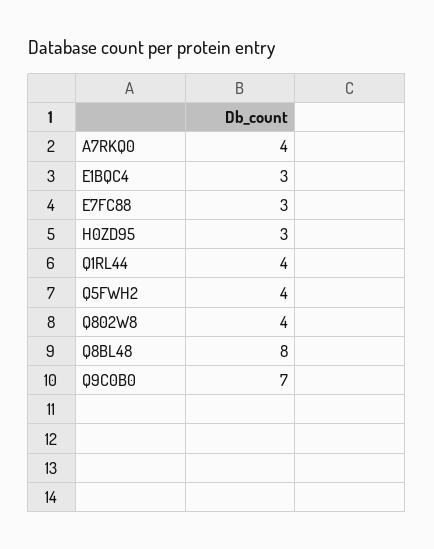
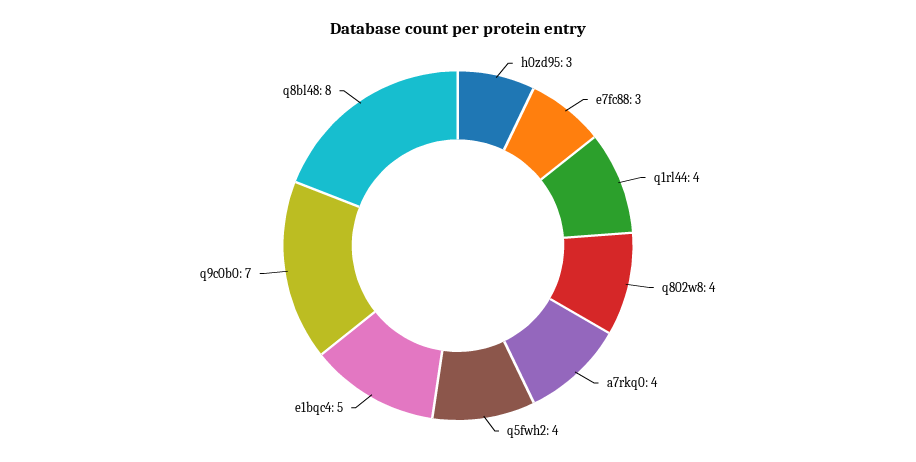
E1BQC4: 3 -> 5

